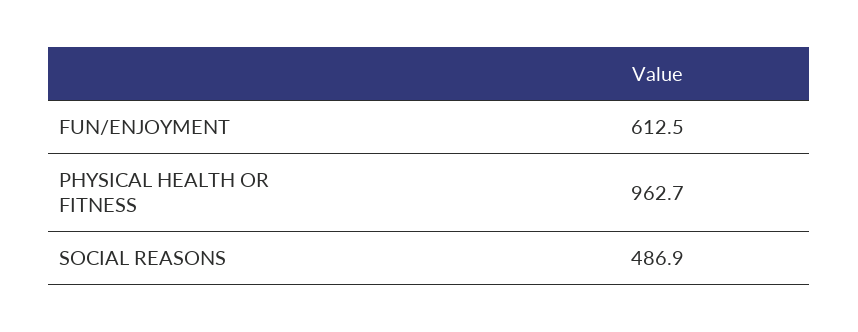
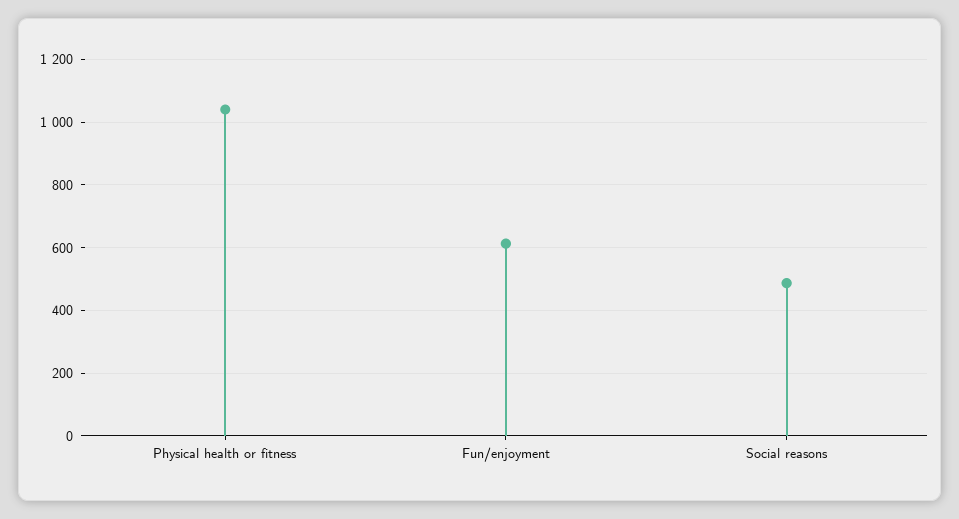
PHYSICAL HEALTH OR FITNESS: 962.7 -> 1040

